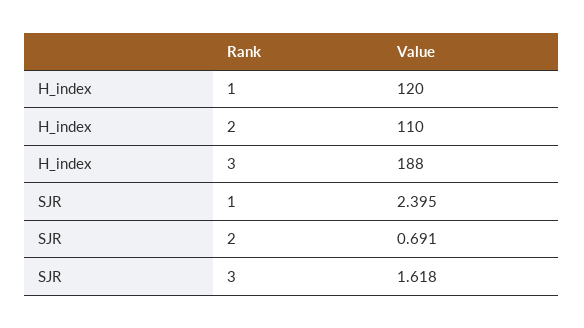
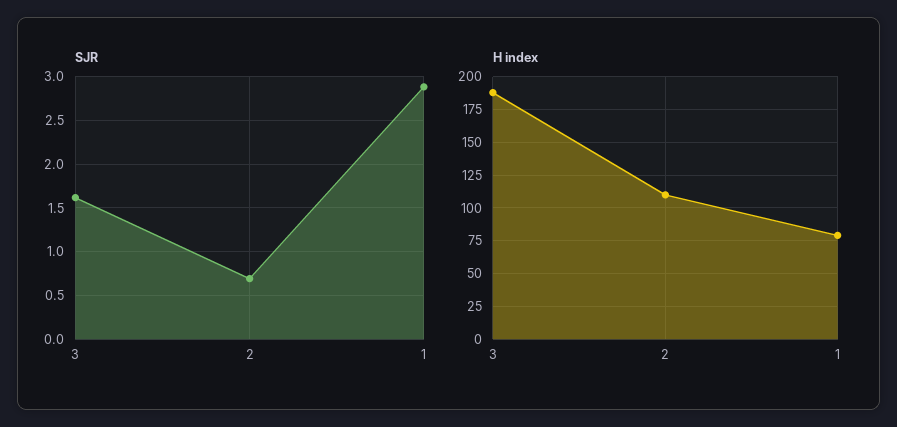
H_index, 1: 120 -> 80
SJR, 1: 2.395 -> 2.9

